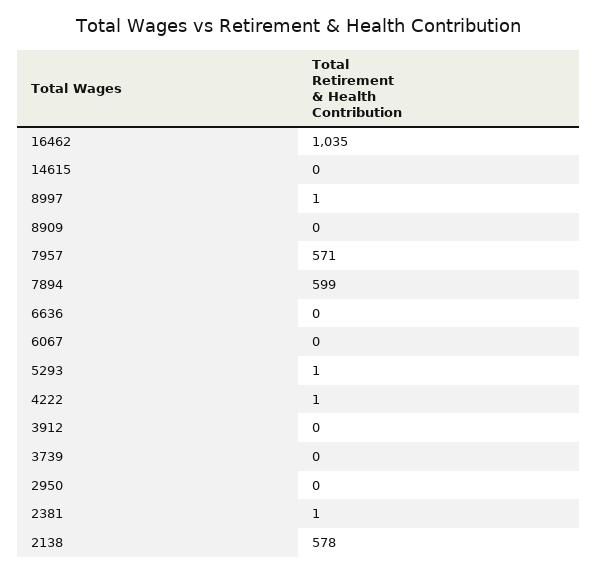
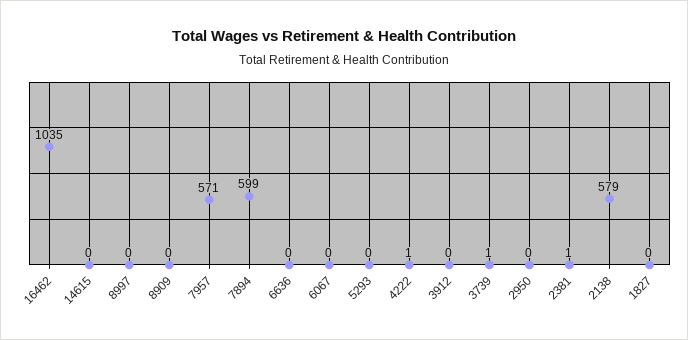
8997: 1 -> 0
5293: 1 -> 0
3739: 0 -> 1
2138: 578 -> 579
1827: none -> 0

